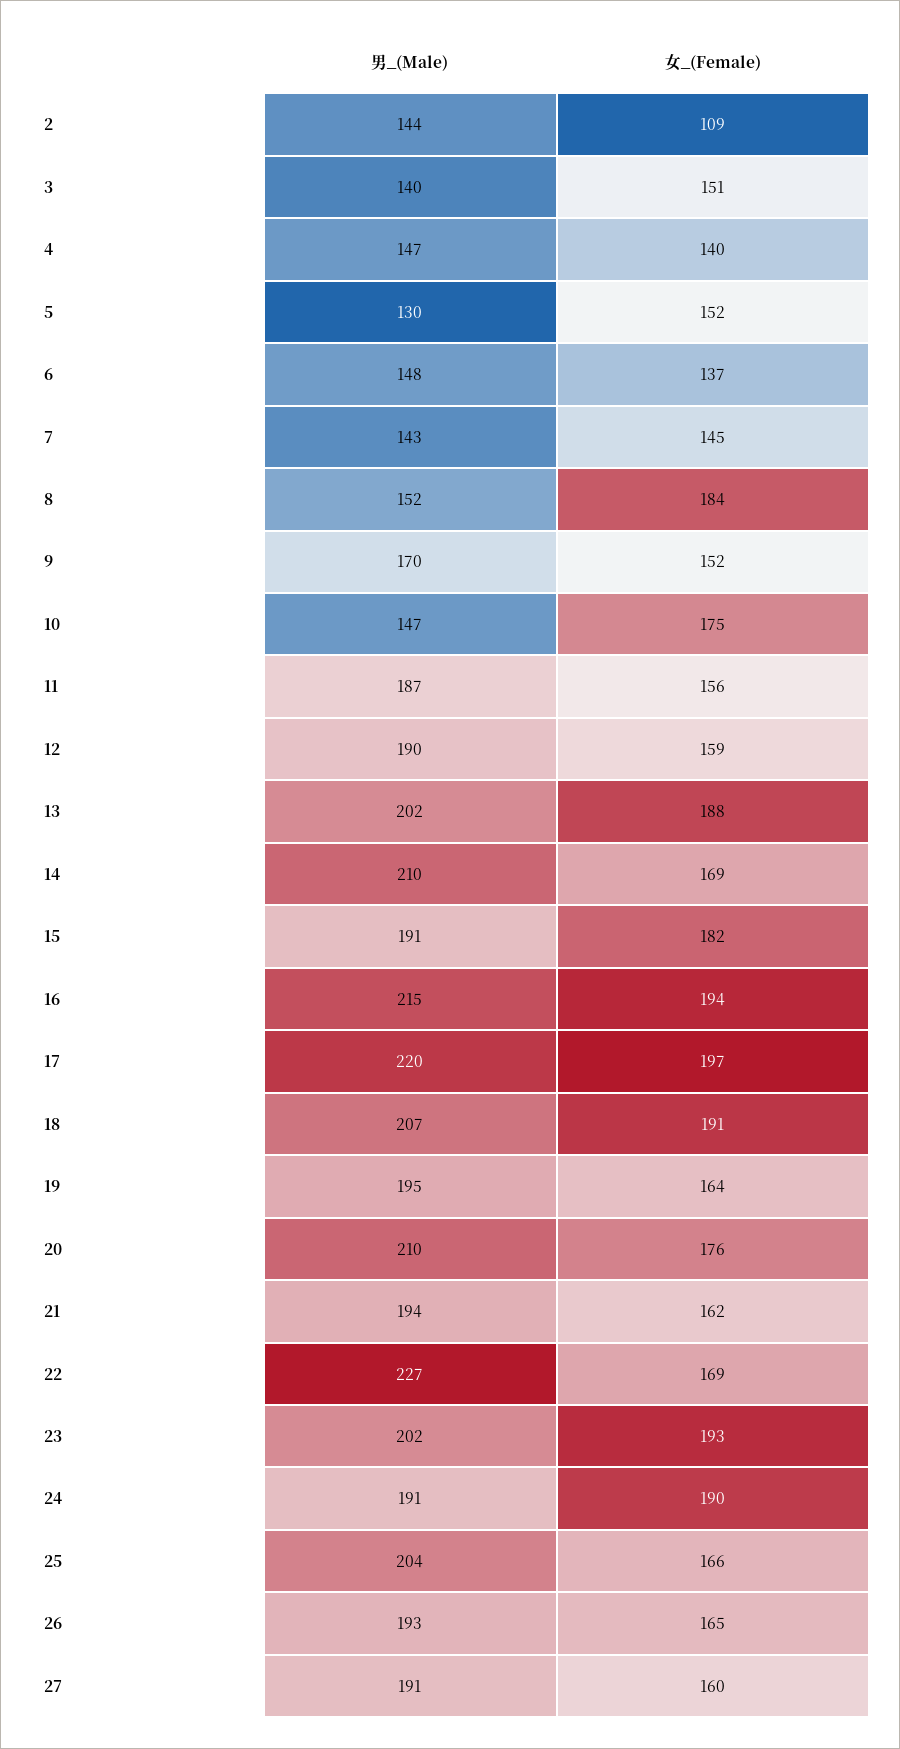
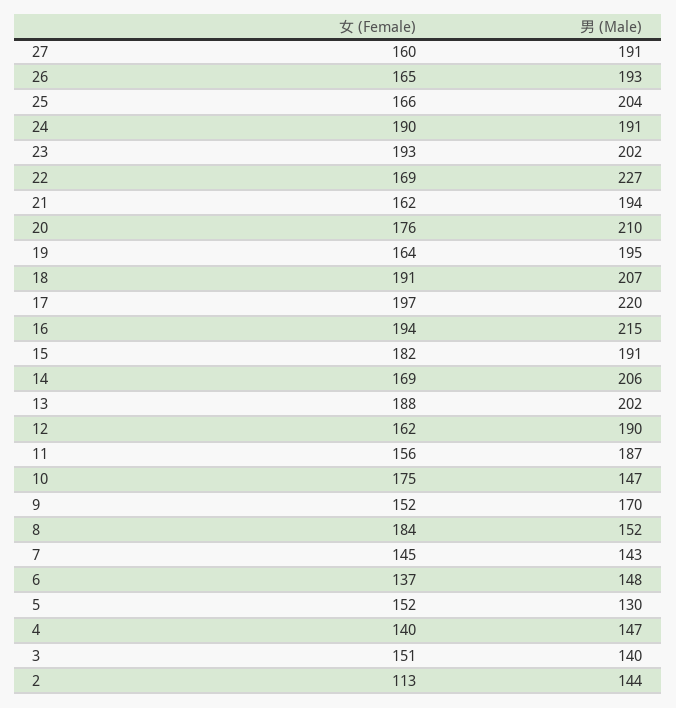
女_(Female), 2: 109 -> 113
女_(Female), 12: 159 -> 162
男_(Male), 14: 210 -> 206

